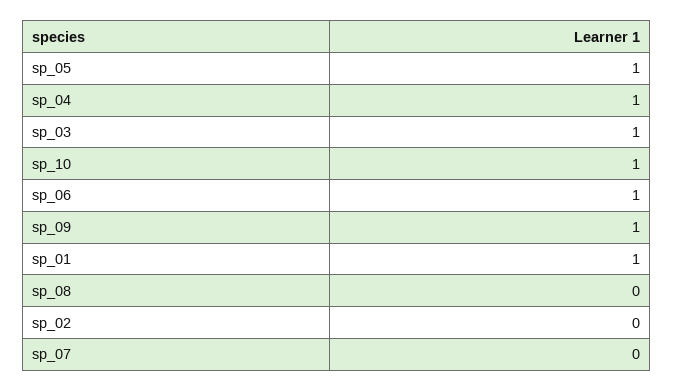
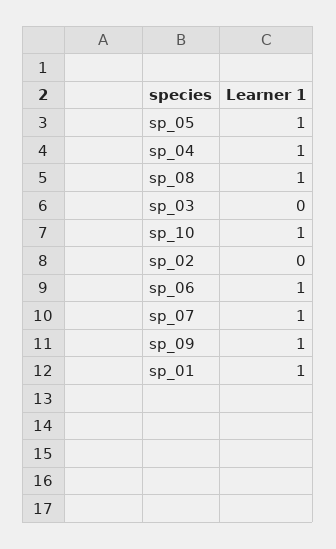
sp_03: 1 -> 0
sp_08: 0 -> 1
sp_07: 0 -> 1

